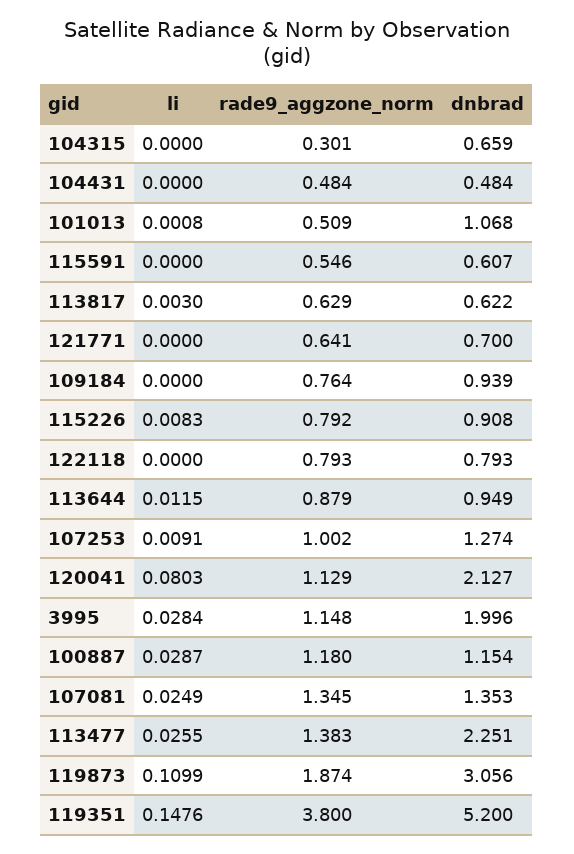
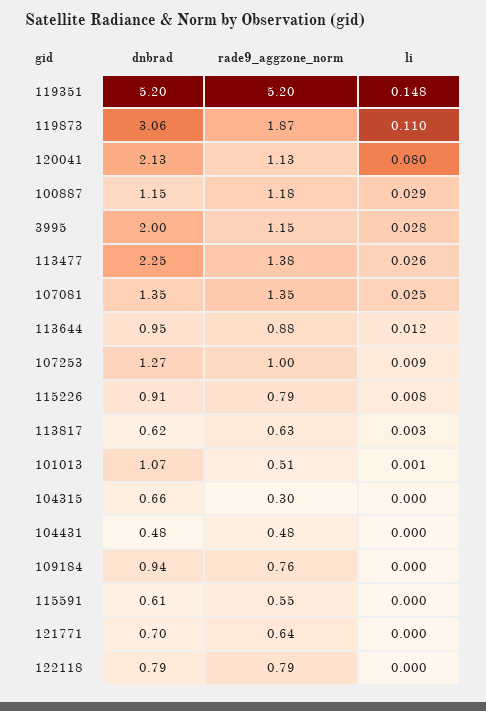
rade9_aggzone_norm, 119351: 3.8 -> 5.2

